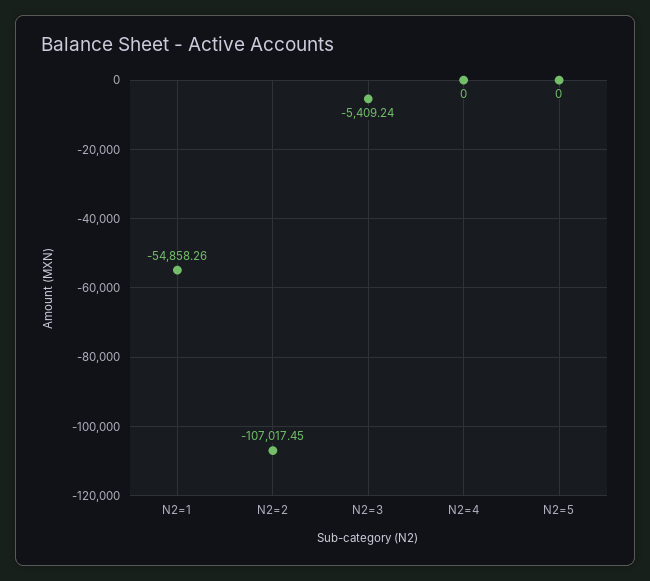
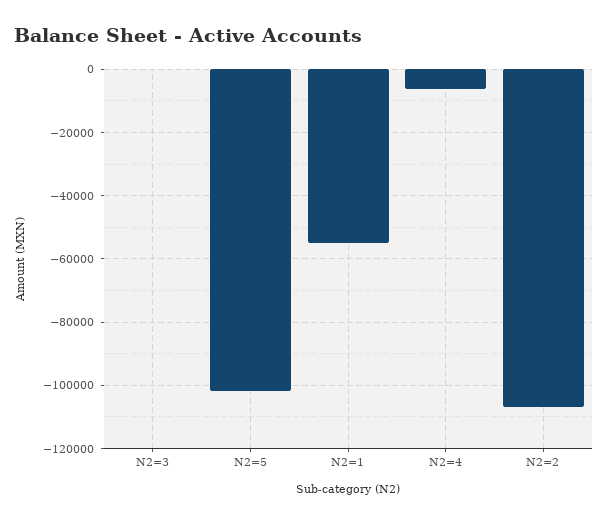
N2=3: -5409.24 -> 0
N2=4: 0 -> -6000
N2=5: 0 -> -102000

